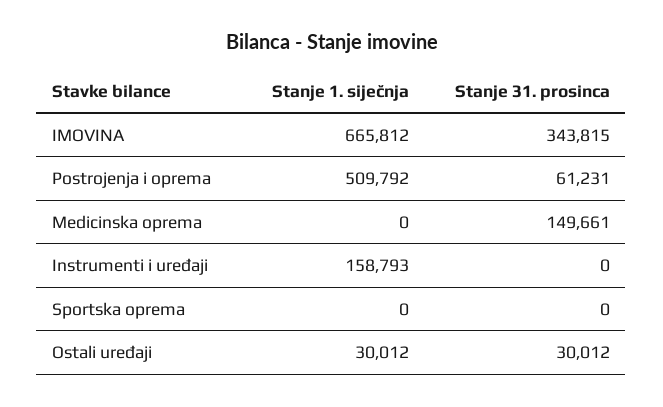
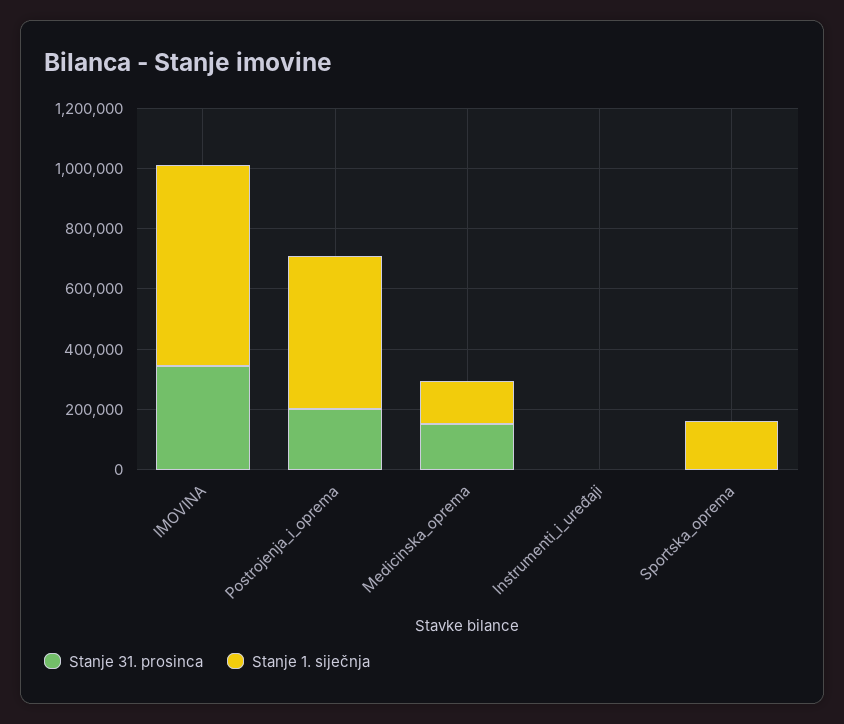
Stanje 31. prosinca, Postrojenja i oprema: 61231 -> 200000
Stanje 1. siječnja, Medicinska oprema: 0 -> 150000
Stanje 1. siječnja, Instrumenti i uređaji: 158793 -> 0
Stanje 1. siječnja, Sportska oprema: 0 -> 150000
Stanje 1. siječnja, Ostali uređaji: 30012 -> none
Stanje 31. prosinca, Ostali uređaji: 30012 -> none

